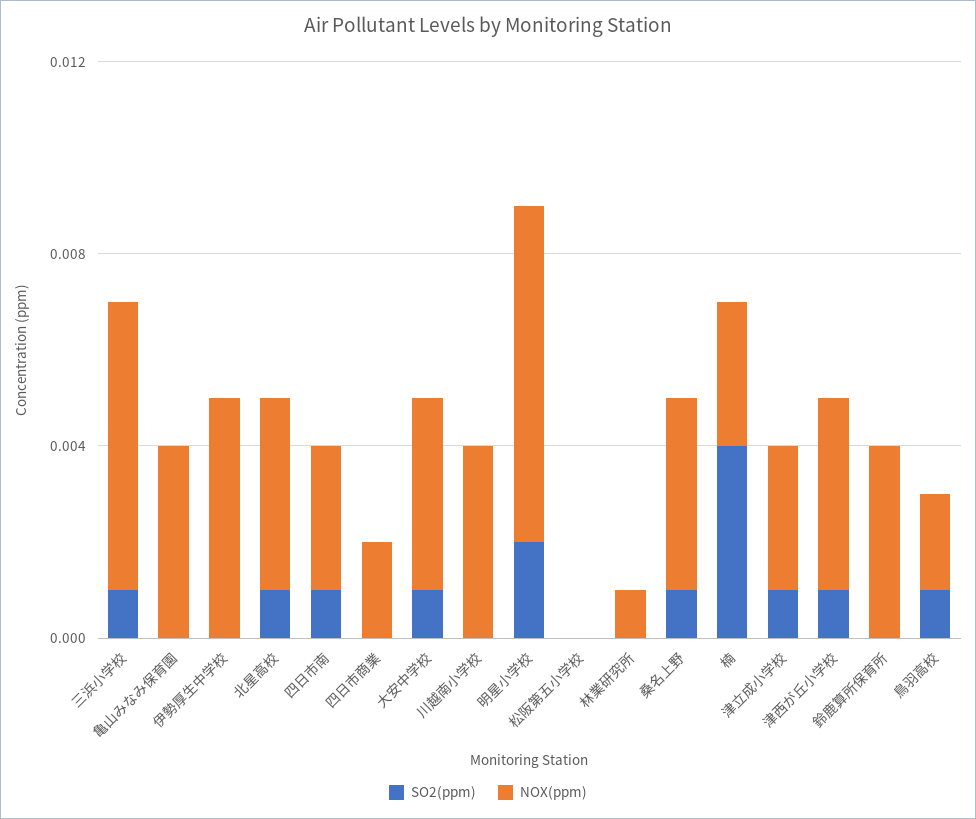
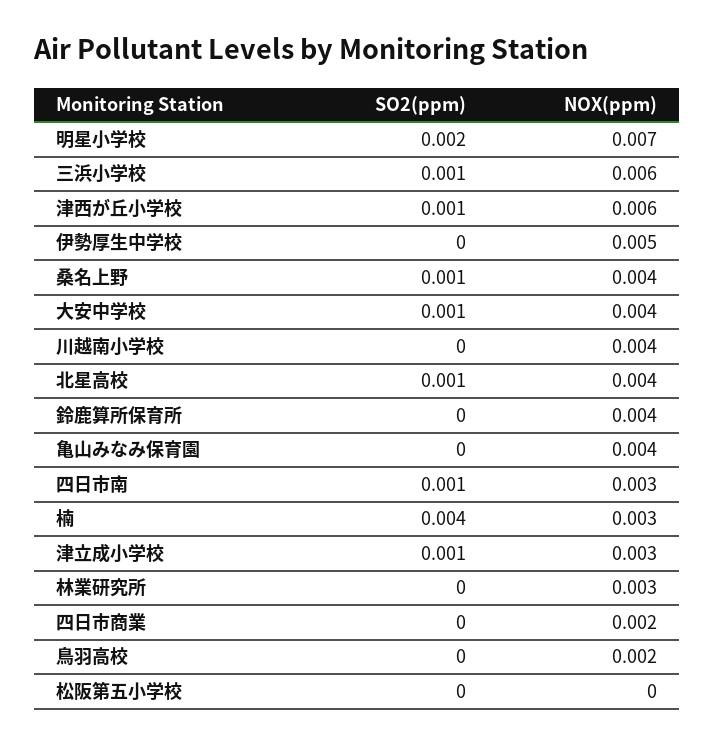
NOX(ppm), 林業研究所: 0.001 -> 0.003
NOX(ppm), 津西が丘小学校: 0.004 -> 0.006
SO2(ppm), 鳥羽高校: 0.001 -> 0

